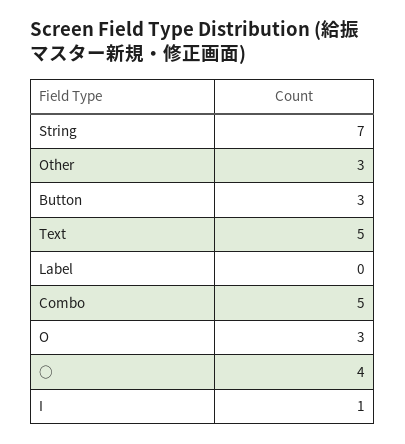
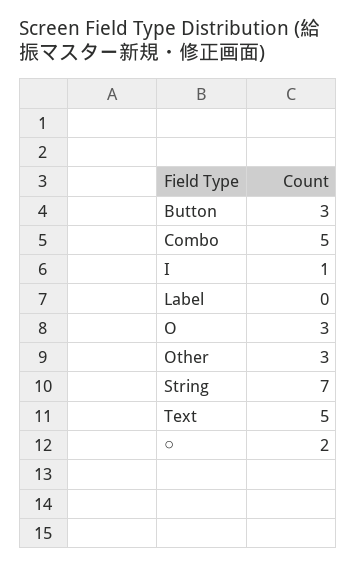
○: 4 -> 2

